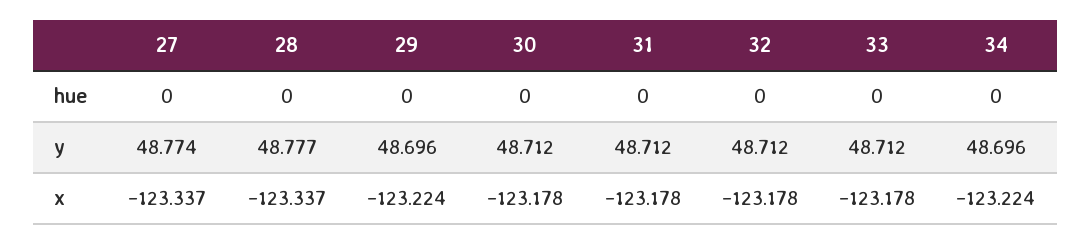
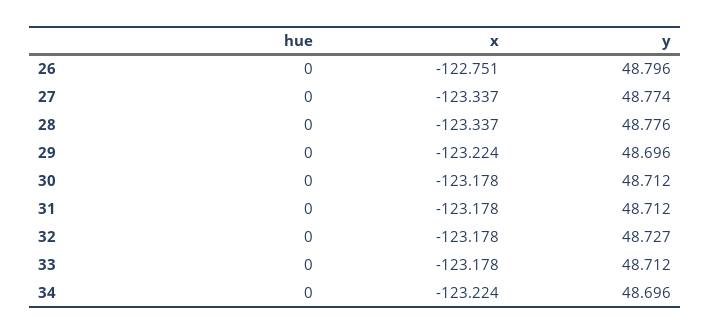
28, y: 48.777 -> 48.776
32, y: 48.712 -> 48.727
26, hue: none -> 0
26, x: none -> -122.751
26, y: none -> 48.796

